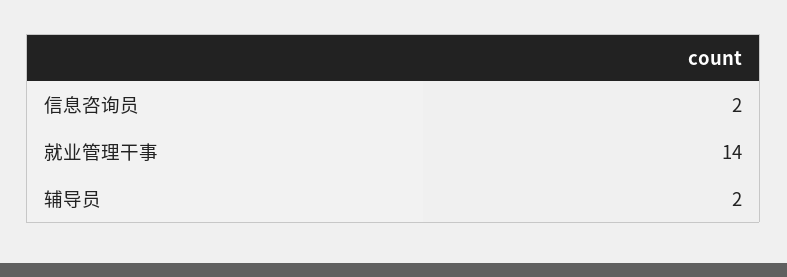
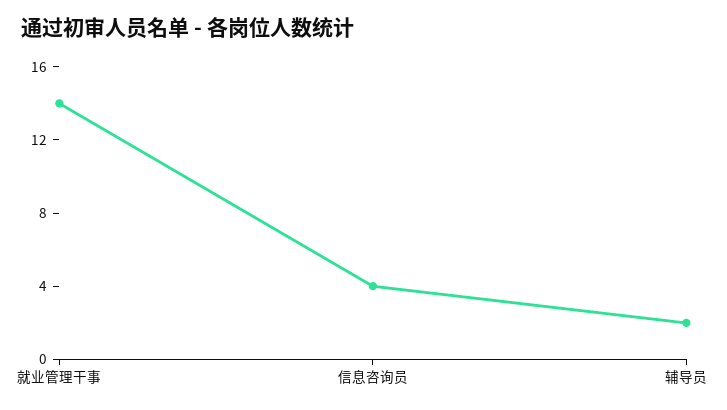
信息咨询员: 2 -> 4

